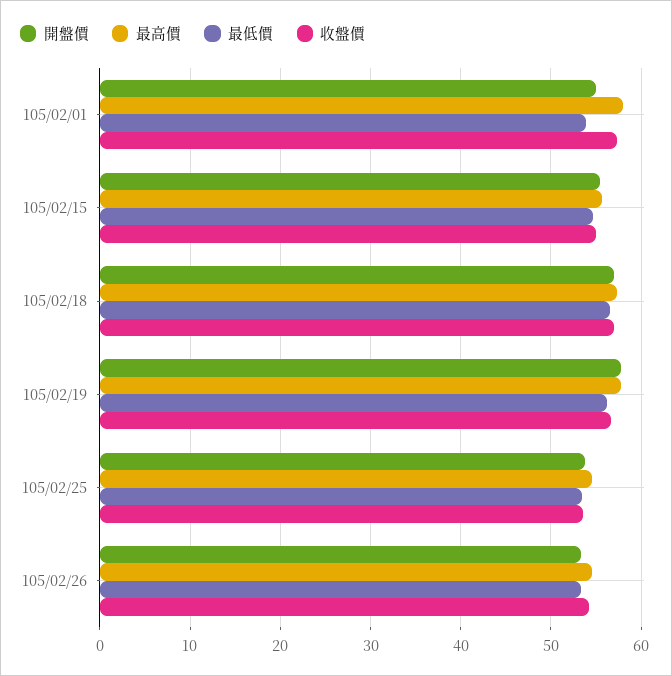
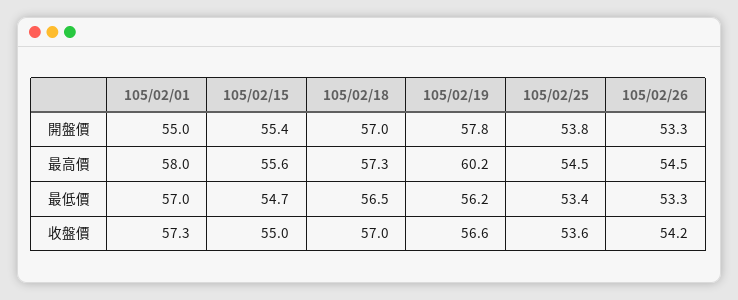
最低價, 105/02/01: 54 -> 57
最高價, 105/02/19: 58 -> 60.2

